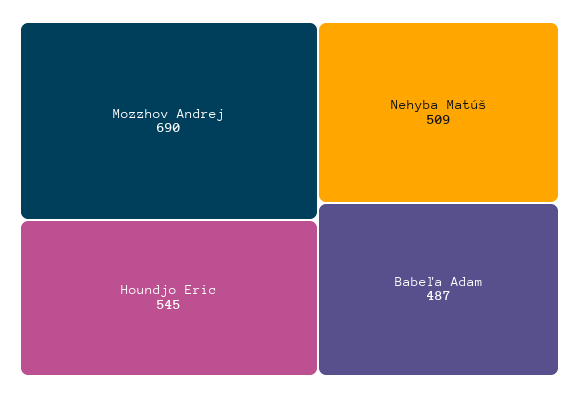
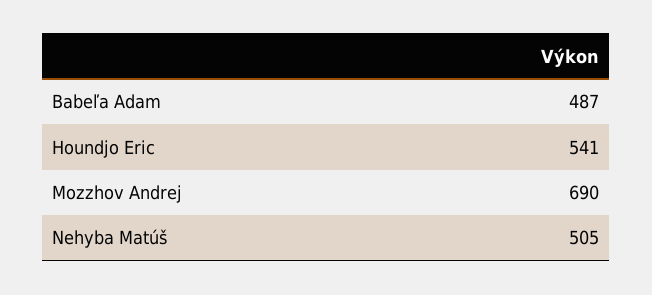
Houndjo Eric: 545 -> 541
Nehyba Matúš: 509 -> 505

